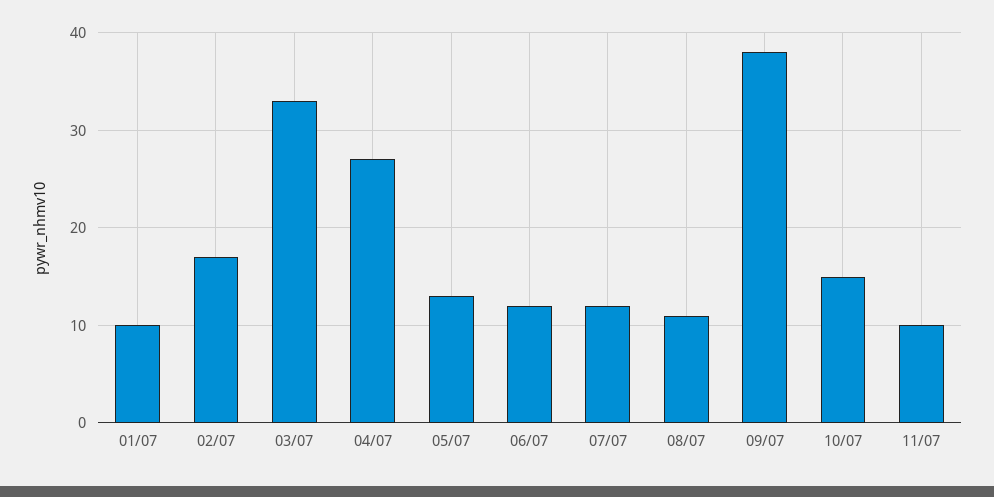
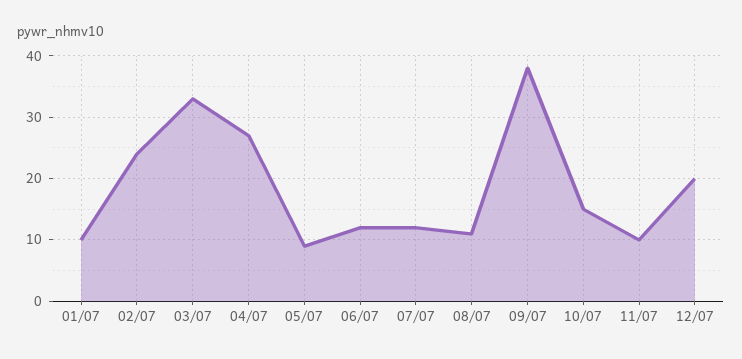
02/07: 17 -> 24
05/07: 13 -> 9
12/07: none -> 20

